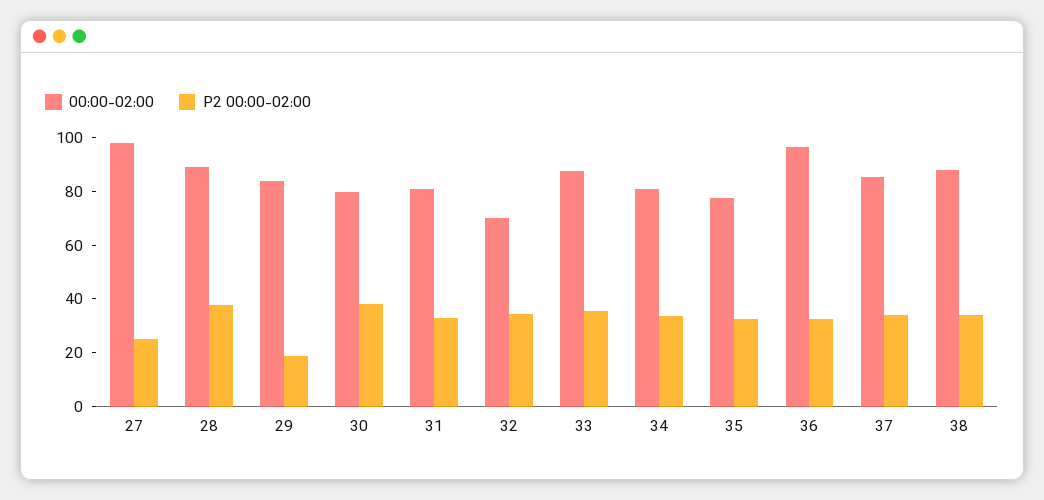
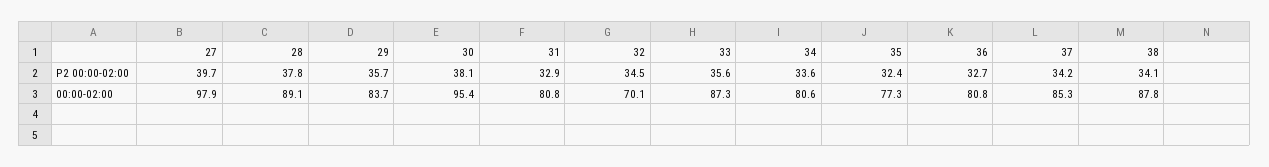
P2 00:00-02:00, 27: 25 -> 39.7
P2 00:00-02:00, 29: 20 -> 35.7
00:00-02:00, 30: 80 -> 95.4
00:00-02:00, 36: 95 -> 80.8

